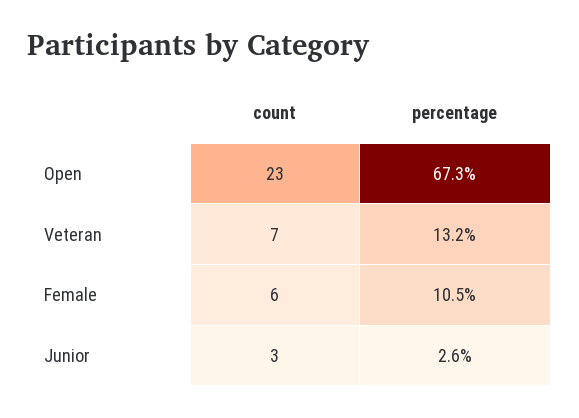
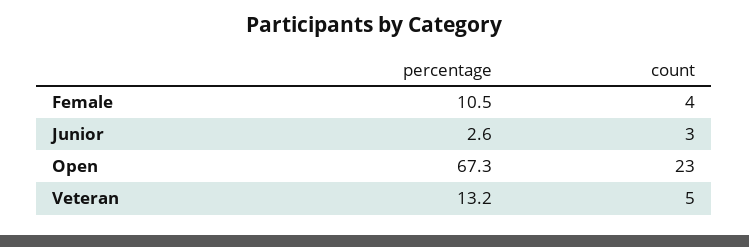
count, Veteran: 7 -> 5
count, Female: 6 -> 4

